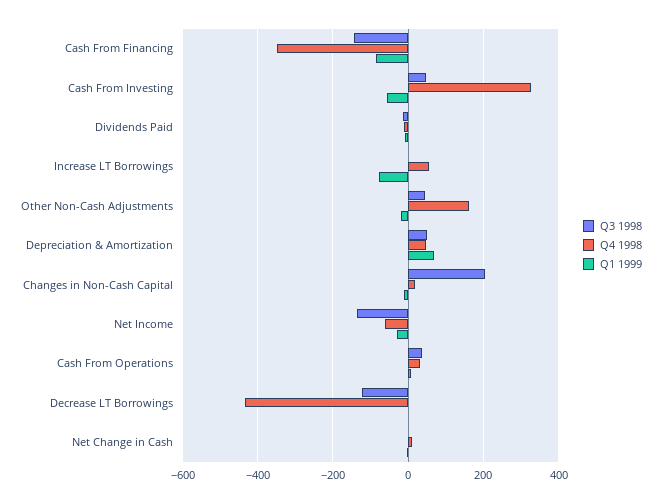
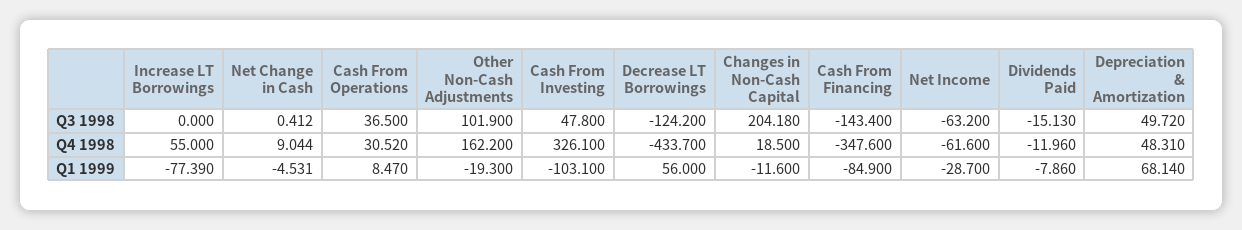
Q1 1999, Cash From Investing: -60 -> -103.1
Q3 1998, Other Non-Cash Adjustments: 40 -> 101.9
Q3 1998, Net Income: -140 -> -63.2
Q1 1999, Decrease LT Borrowings: 0 -> 56

